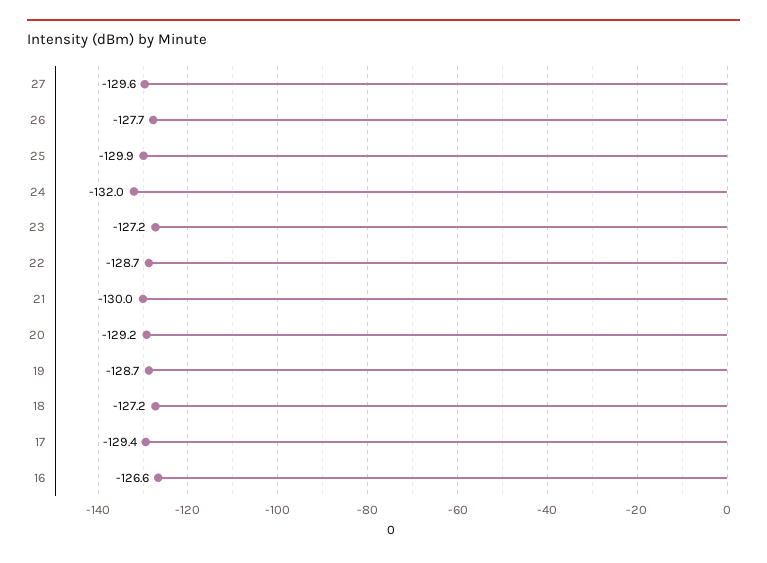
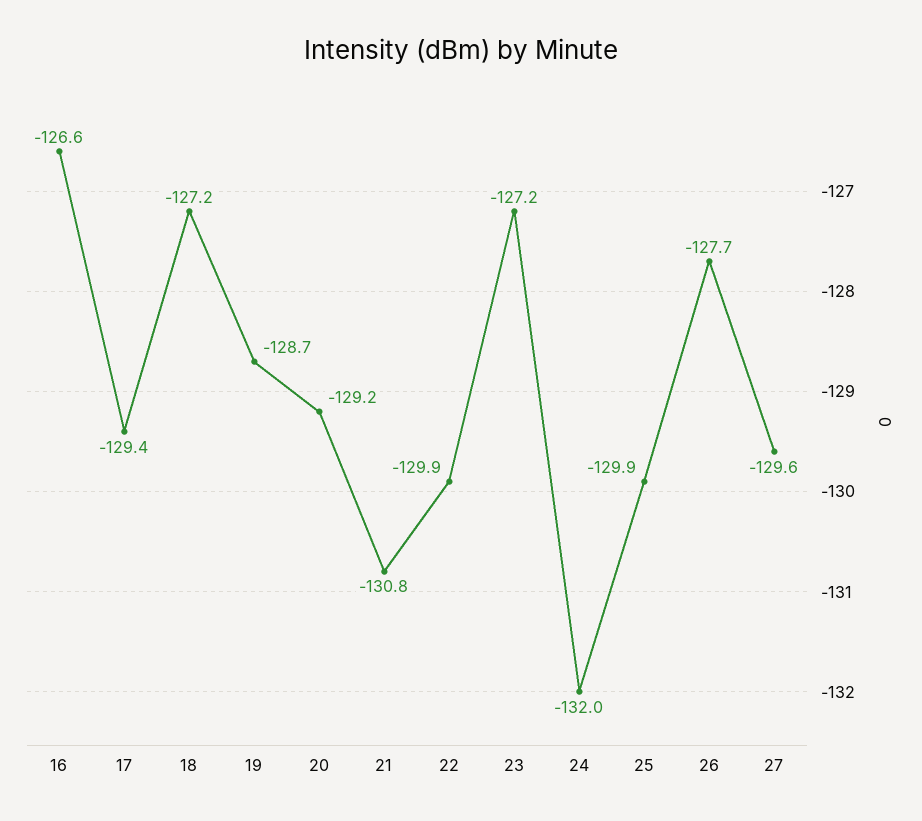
22: -128.7 -> -129.9
21: -130 -> -130.8

